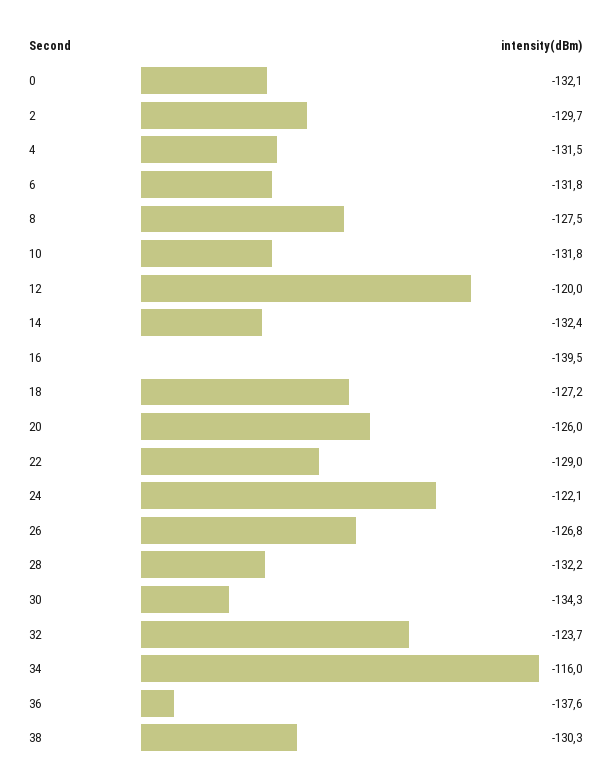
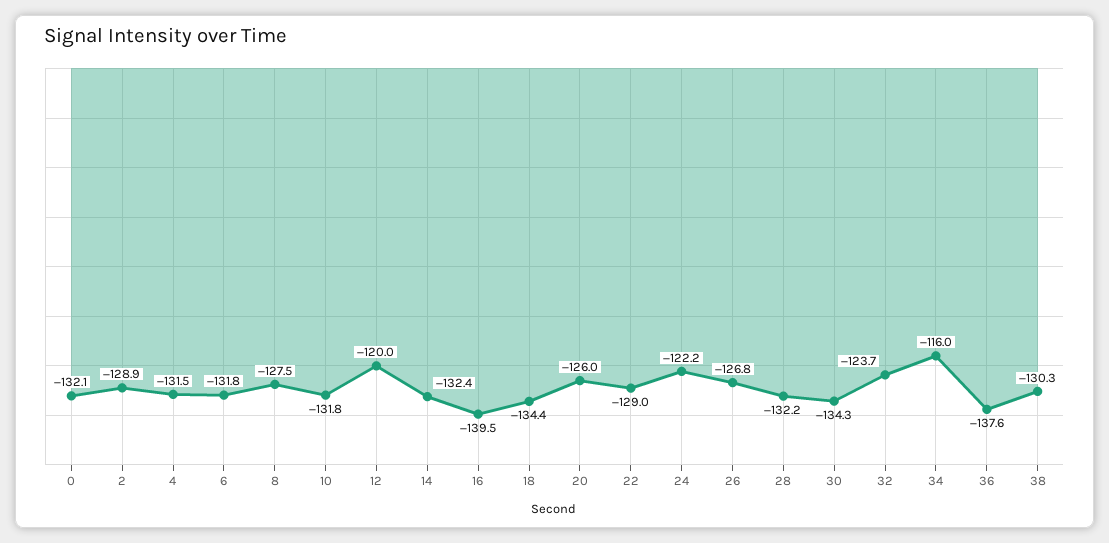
2: -129.7 -> -128.9
18: -127.2 -> -134.4
24: -122.1 -> -122.2

